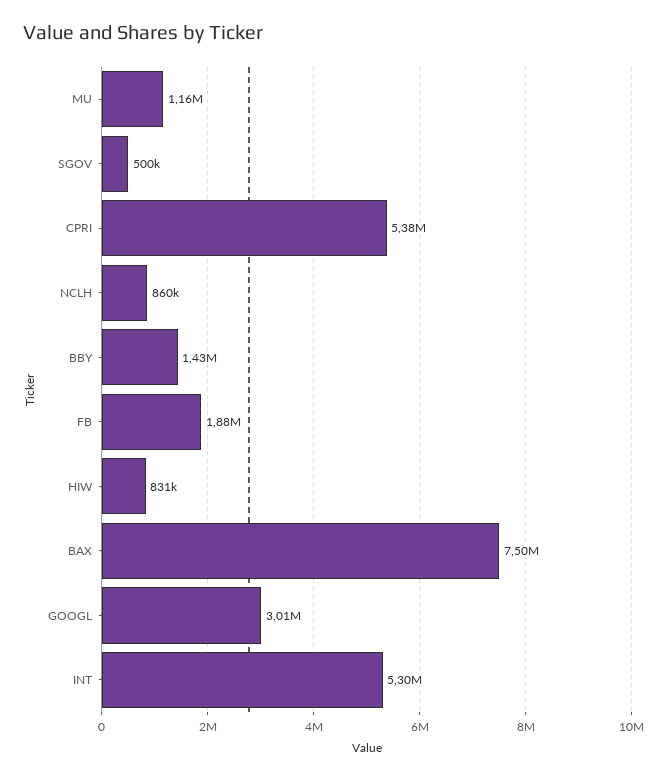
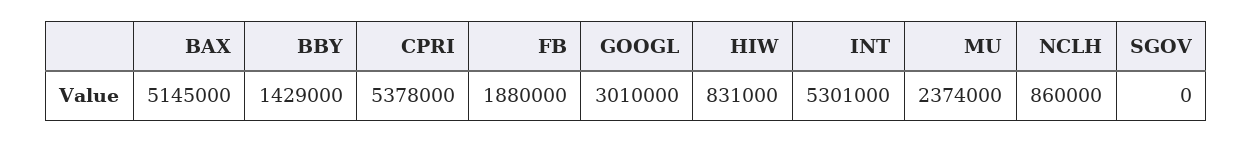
MU: 1160000 -> 2374000
SGOV: 500000 -> 0
BAX: 7500000 -> 5145000

